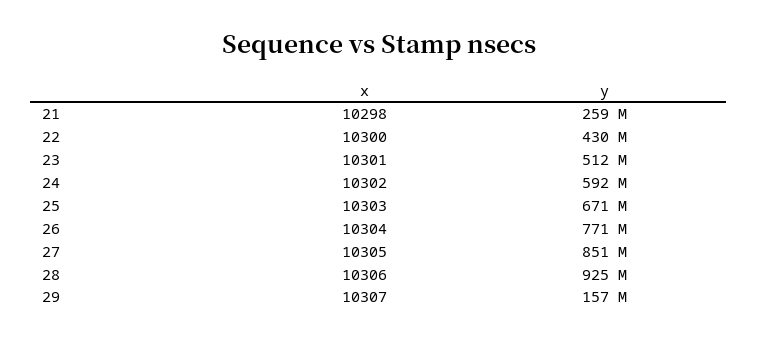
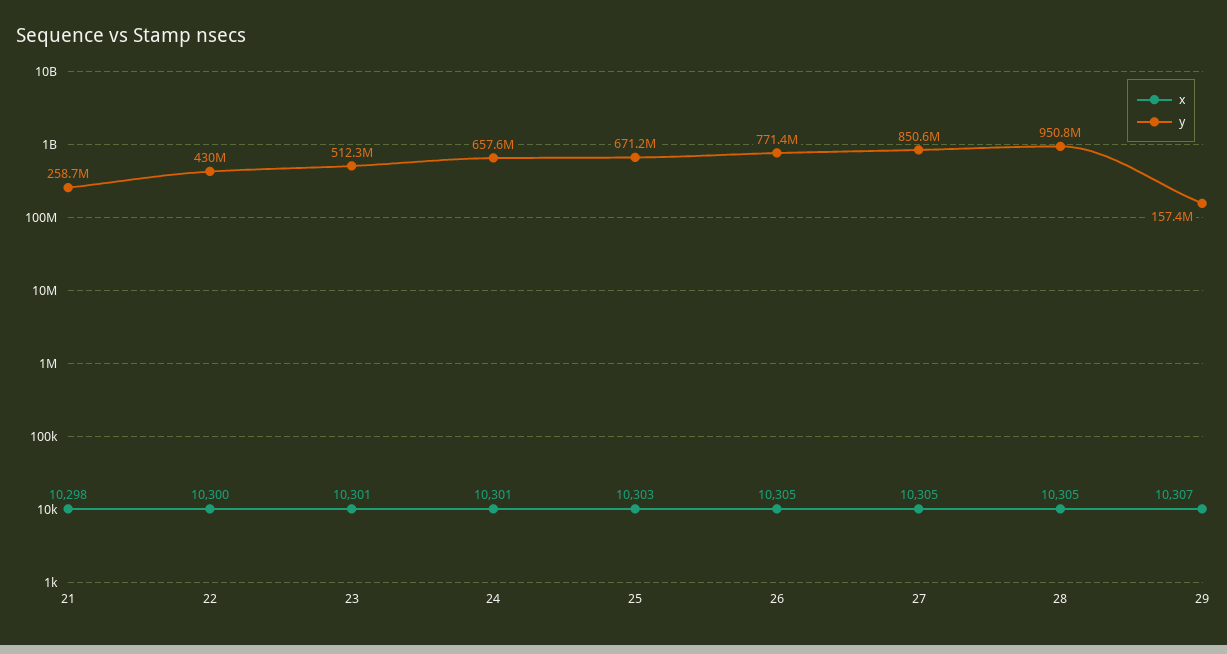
x, 24: 10302 -> 10301
y, 24: 592000000 -> 657600000
x, 26: 10304 -> 10305
x, 28: 10306 -> 10305
y, 28: 925000000 -> 950800000

